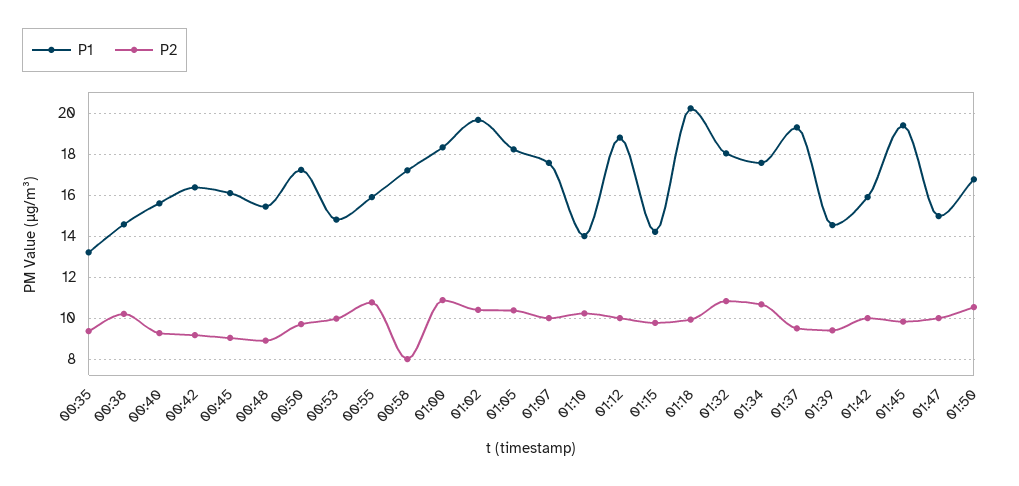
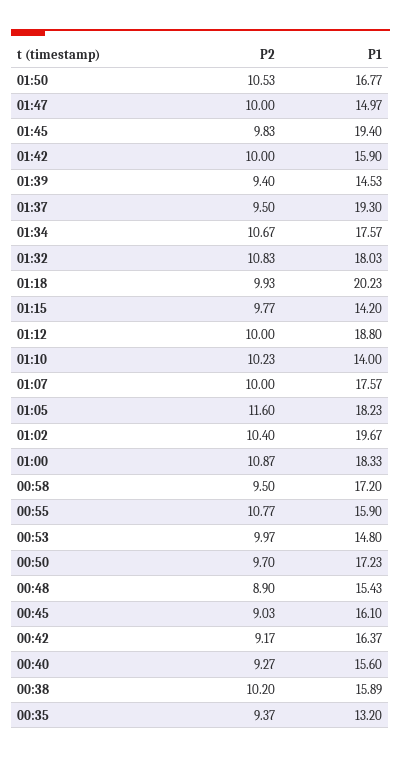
P1, 00:38: 14.5 -> 15.89
P2, 00:58: 8 -> 9.5
P2, 01:05: 10.5 -> 11.6

